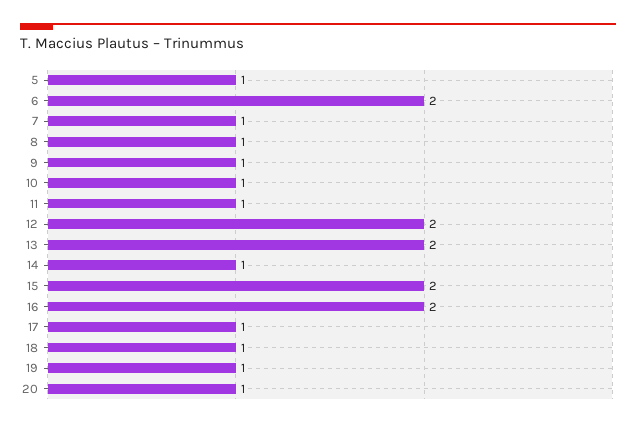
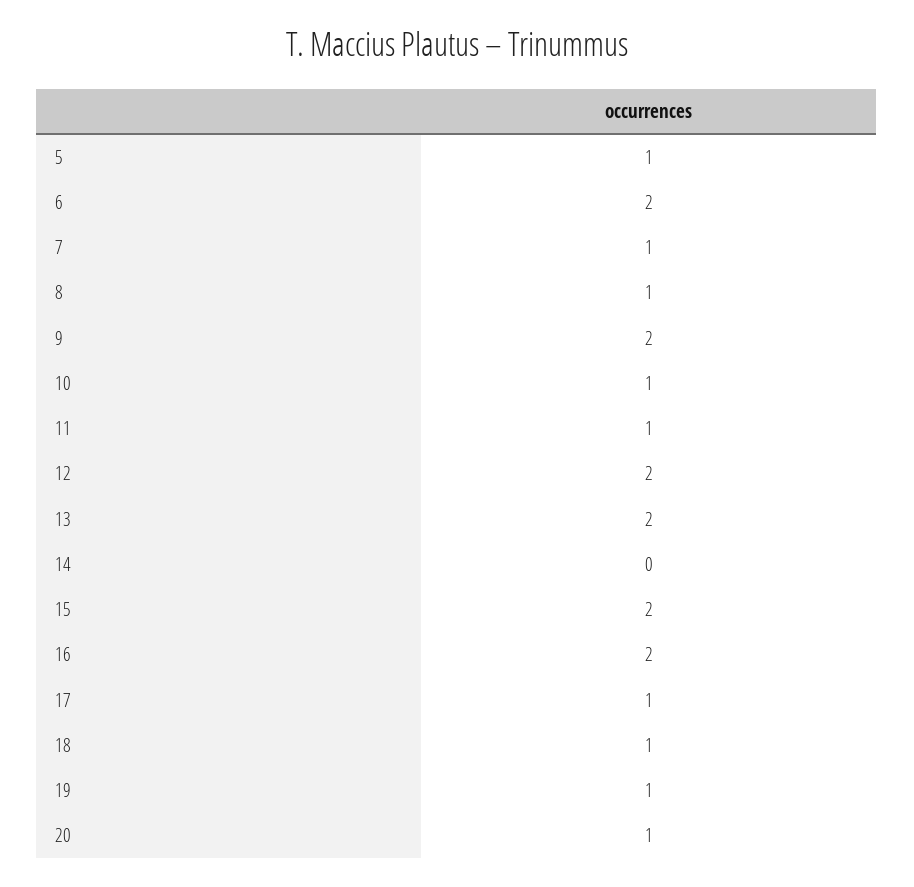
9: 1 -> 2
14: 1 -> 0

